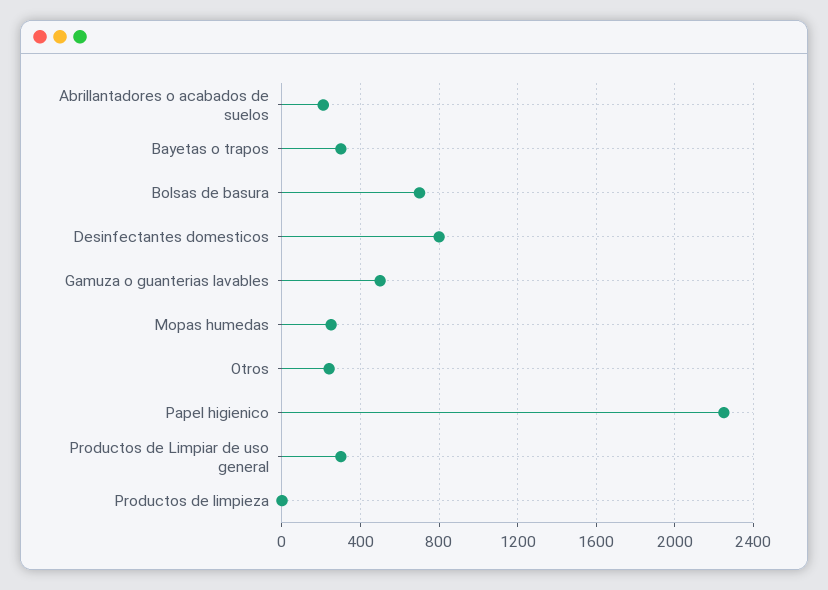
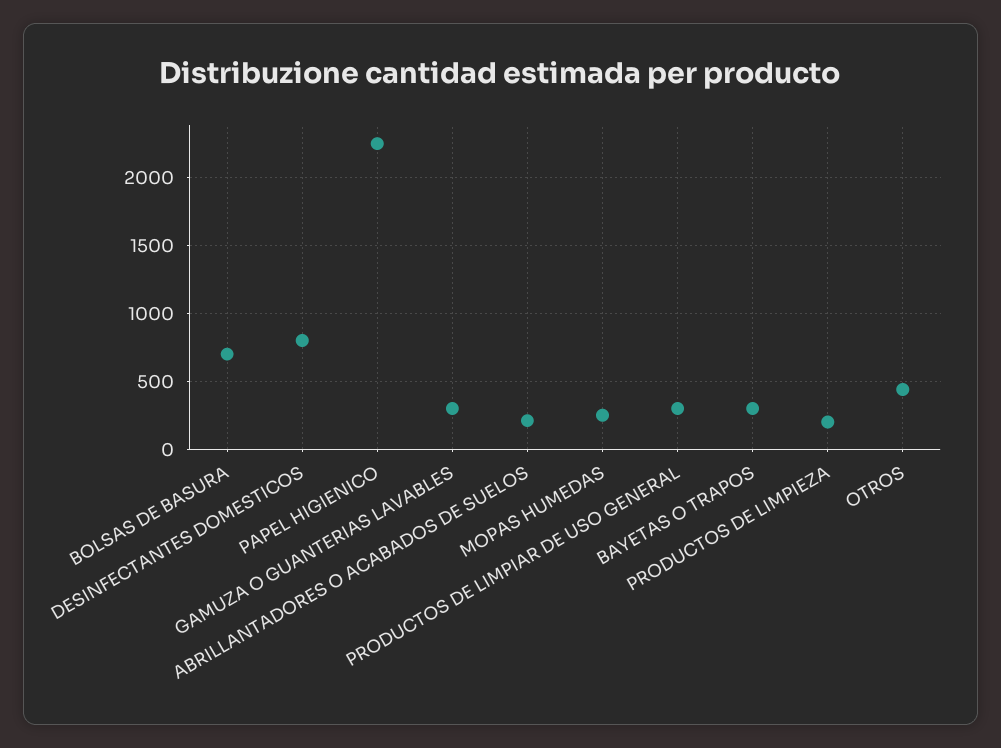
Gamuza o guanterias lavables: 500 -> 300
Otros: 250 -> 450
Productos de limpieza: 0 -> 200

